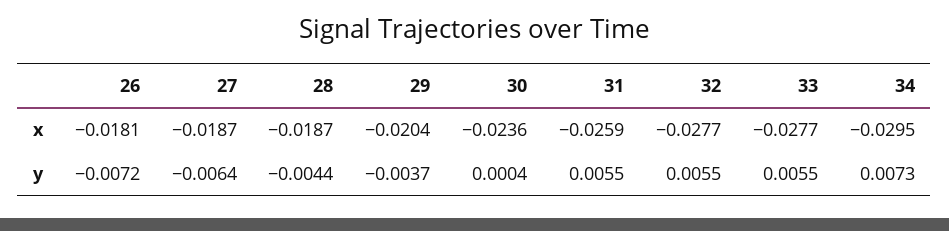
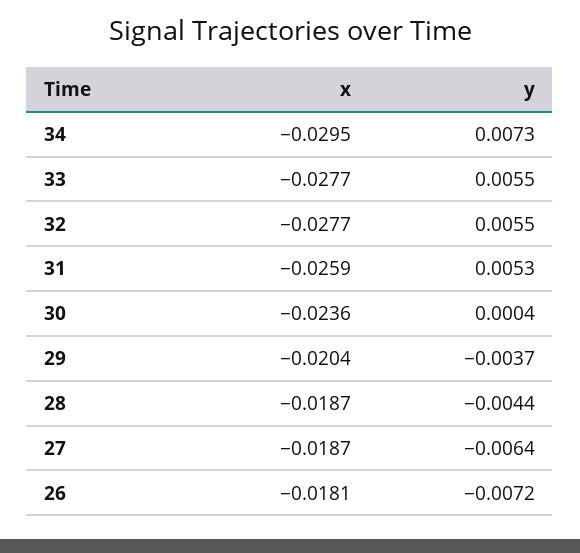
31, y: 0.0055 -> 0.0053

